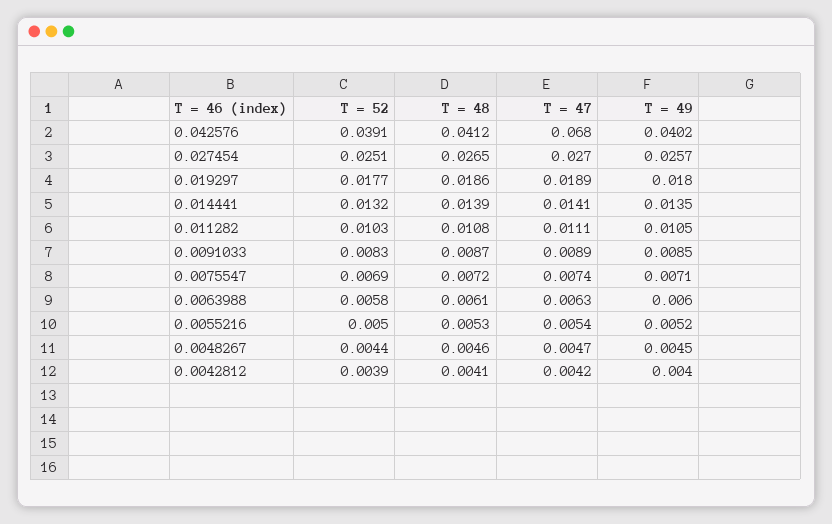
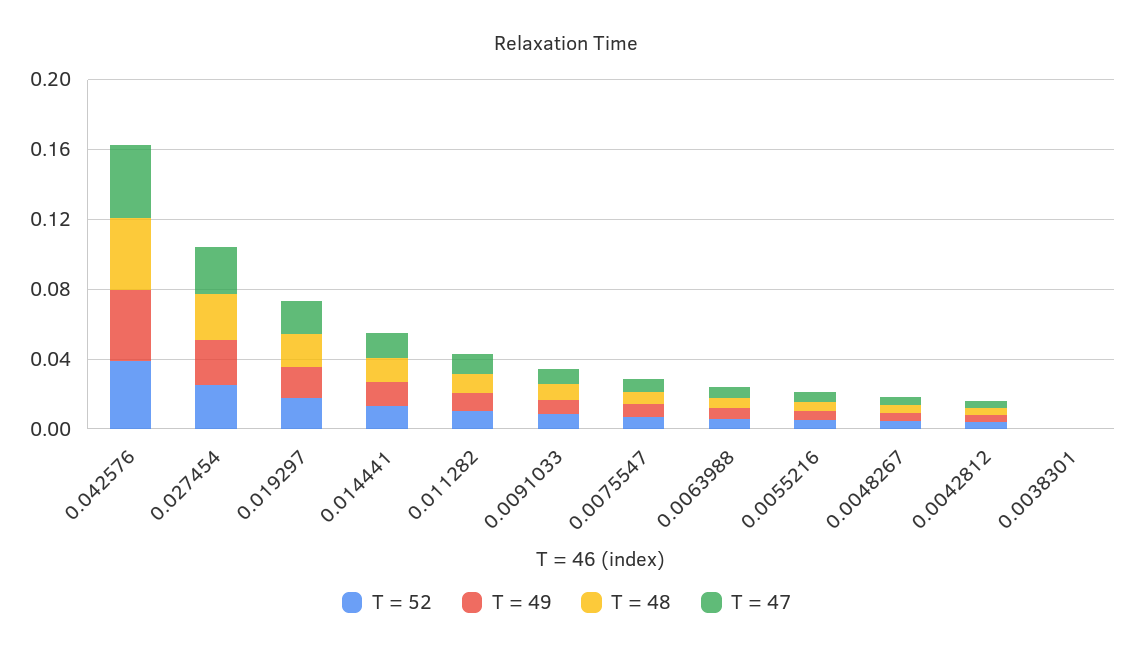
T = 47, 0.042576: 0.068 -> 0.04
T = 52, 0.0038301: none -> 0
T = 49, 0.0038301: none -> 0
T = 48, 0.0038301: none -> 0
T = 47, 0.0038301: none -> 0

